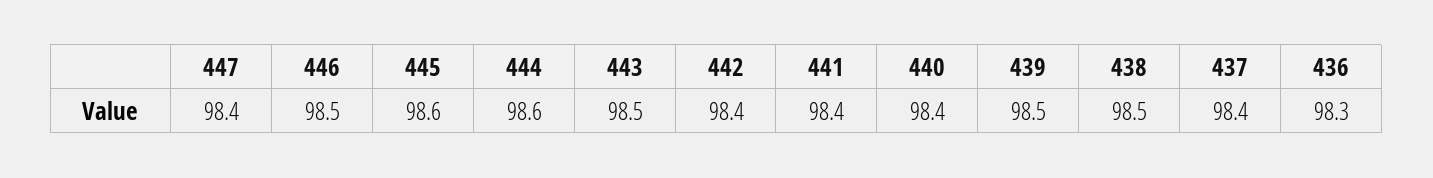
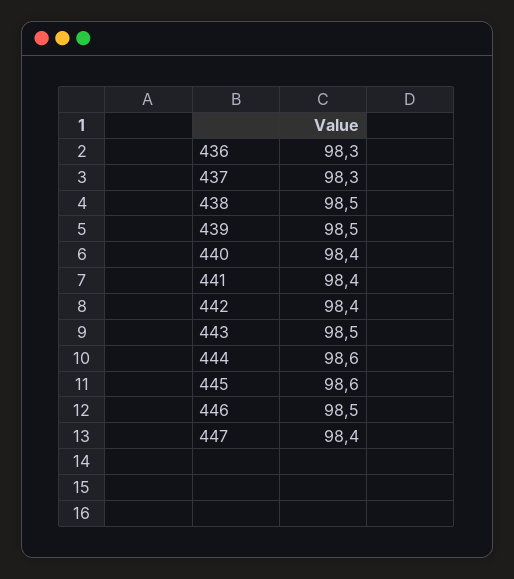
437: 98.4 -> 98.3

